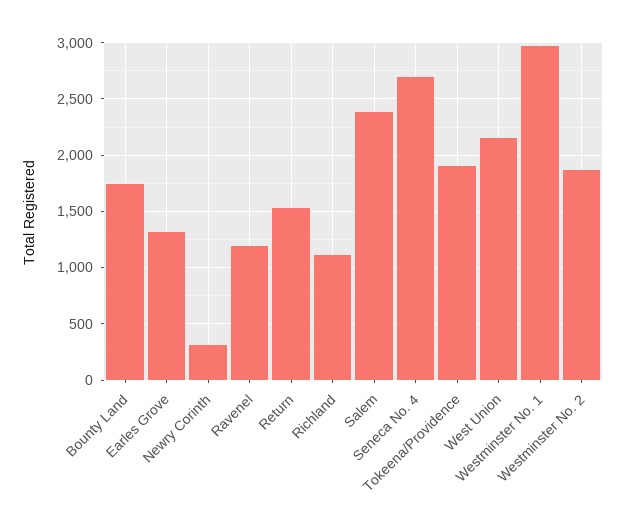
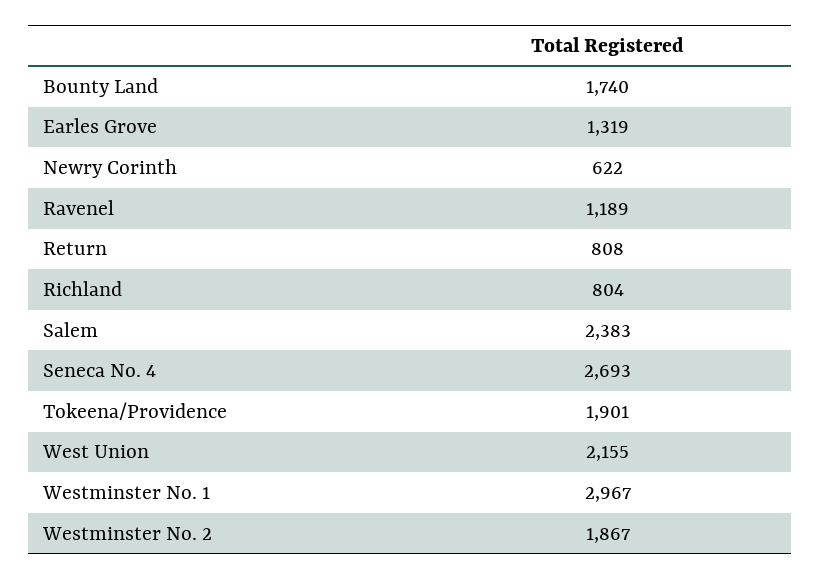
Newry Corinth: 300 -> 622
Return: 1500 -> 808
Richland: 1100 -> 804

